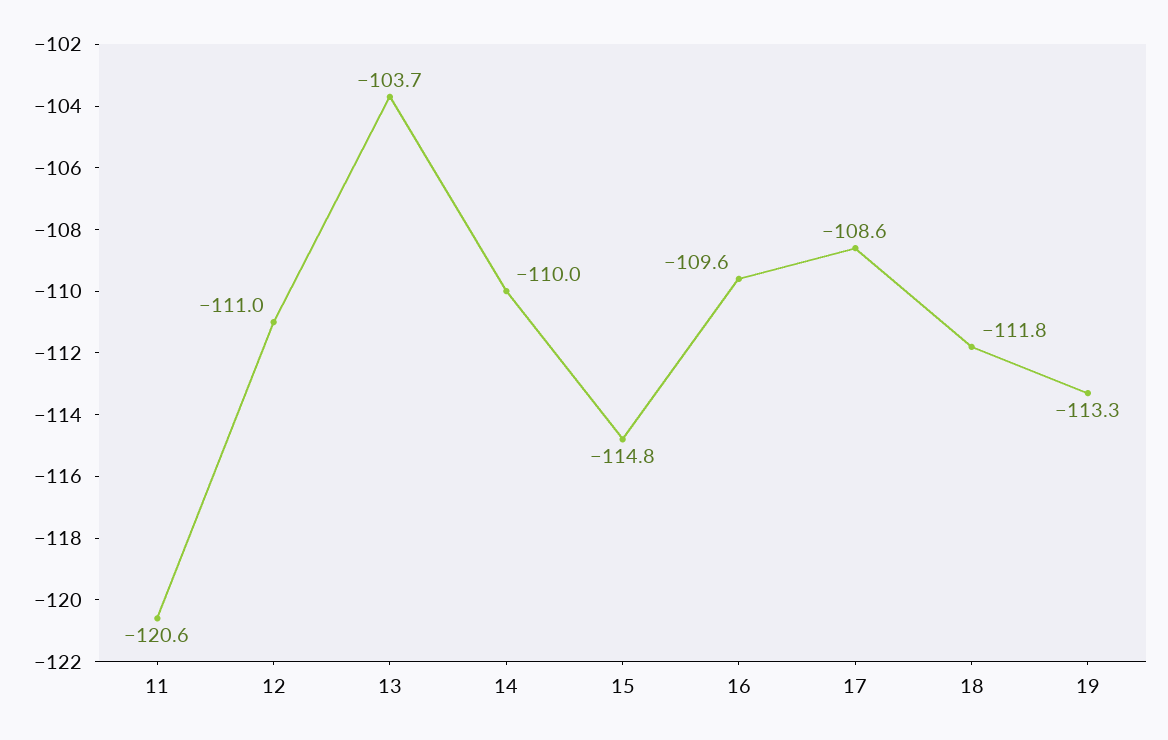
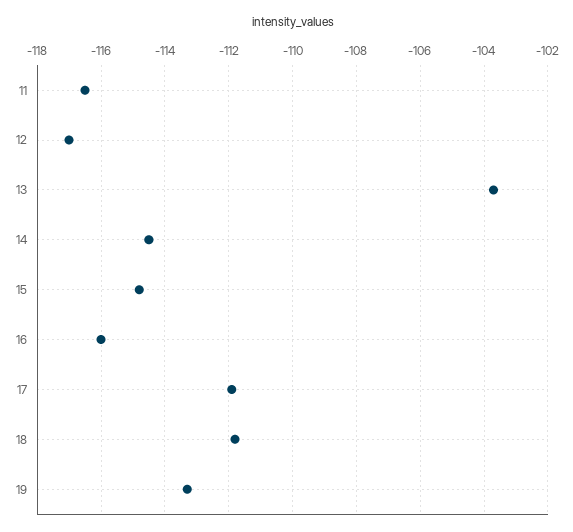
11: -120.6 -> -116.5
12: -111 -> -117
14: -110 -> -114.5
16: -109.6 -> -116
17: -108.6 -> -112

